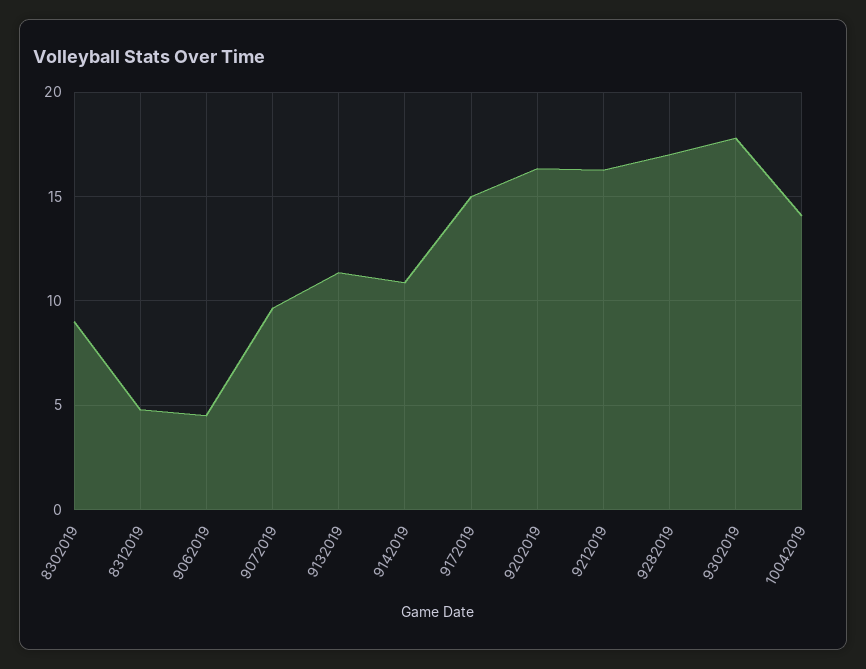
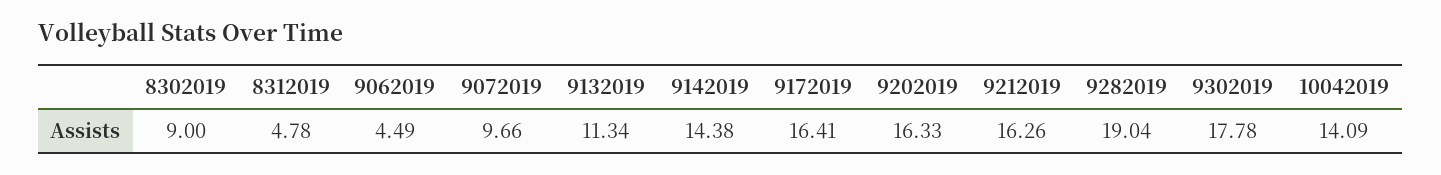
9142019: 11 -> 14.38
9172019: 15 -> 16.41
9282019: 17 -> 19.04

